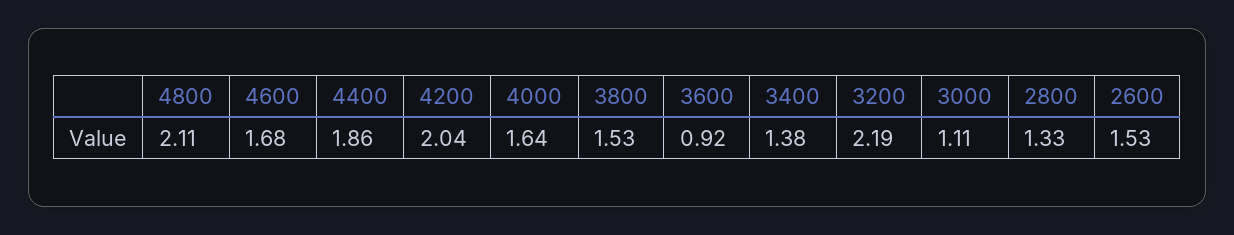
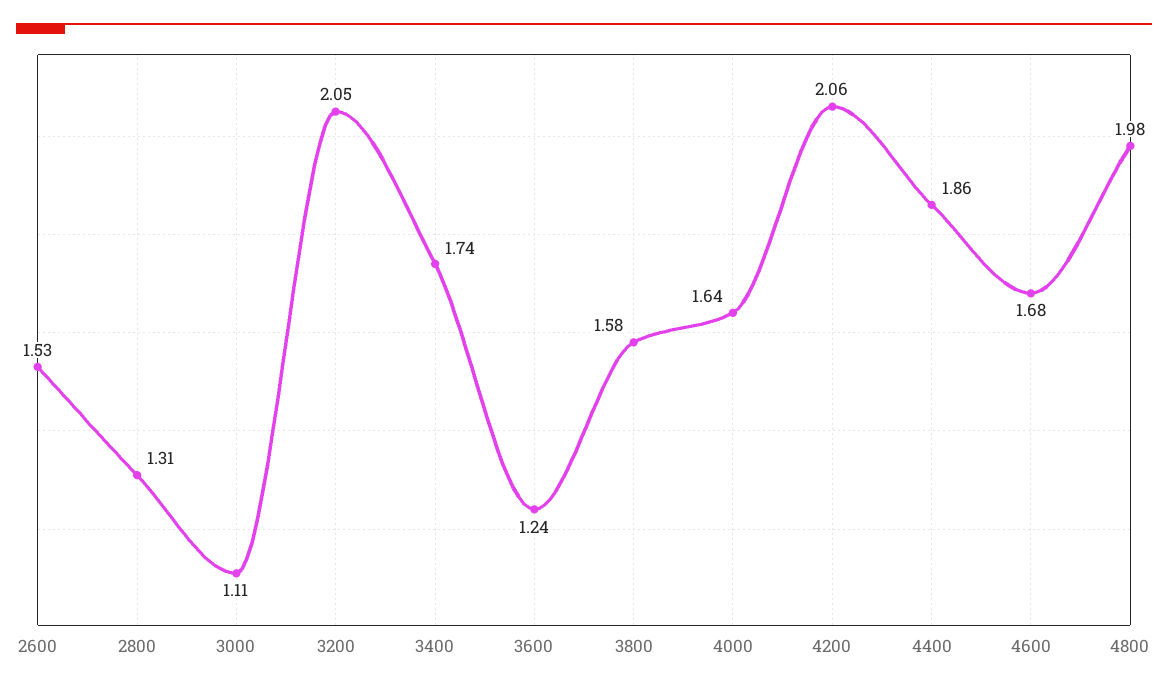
4800: 2.11 -> 1.98
4200: 2.04 -> 2.06
3800: 1.53 -> 1.58
3600: 0.92 -> 1.24
3400: 1.38 -> 1.74
3200: 2.19 -> 2.05
2800: 1.33 -> 1.31

